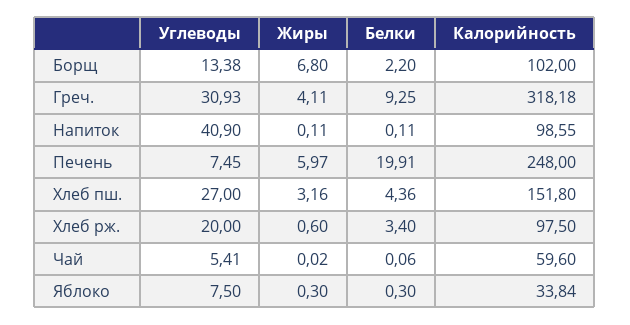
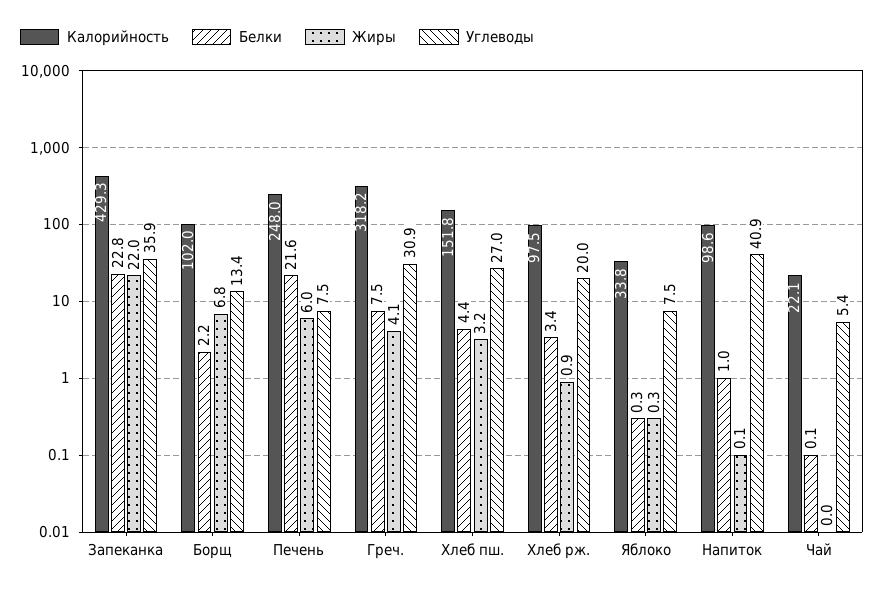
Белки, Греч.: 9.25 -> 7.5
Белки, Напиток: 0.11 -> 1
Белки, Печень: 19.91 -> 21.6
Жиры, Хлеб рж.: 0.6 -> 0.9
Калорийность, Чай: 59.6 -> 22.1
Калорийность, Запеканка: none -> 429.3
Белки, Запеканка: none -> 22.8
Жиры, Запеканка: none -> 22
Углеводы, Запеканка: none -> 35.9

